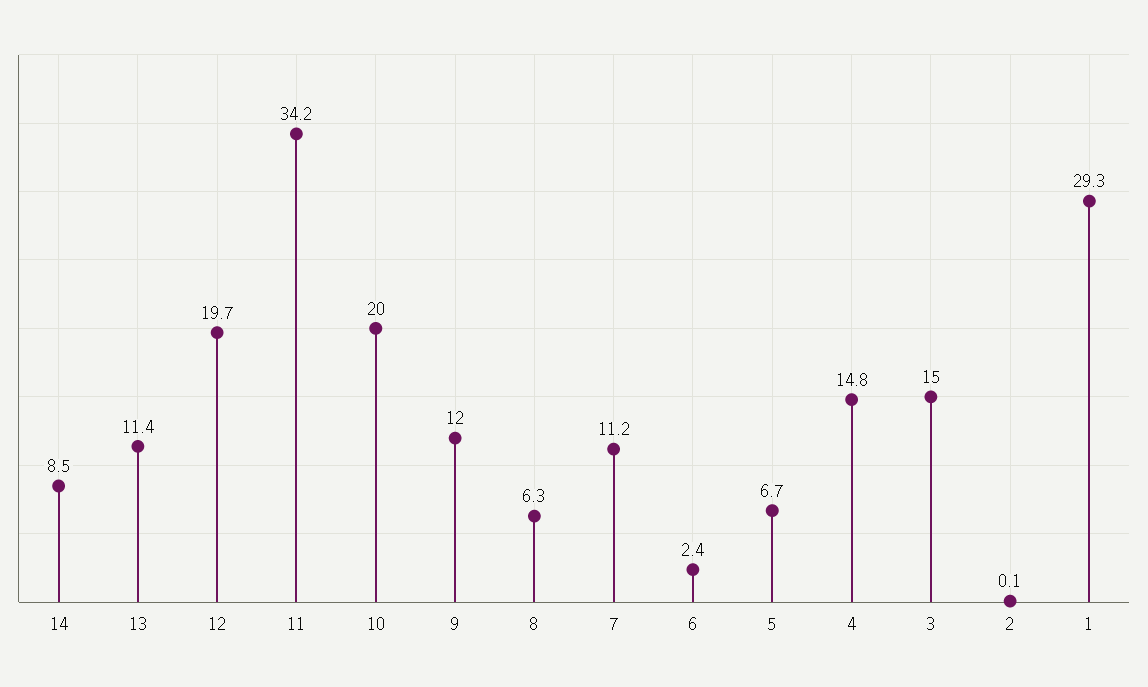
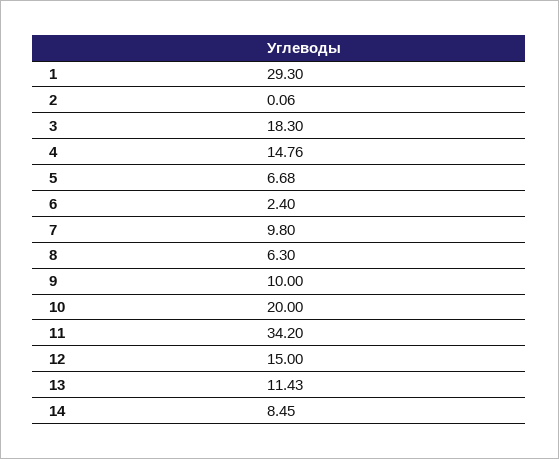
12: 19.7 -> 15
9: 12 -> 10
7: 11.2 -> 9.8
3: 15 -> 18.3

